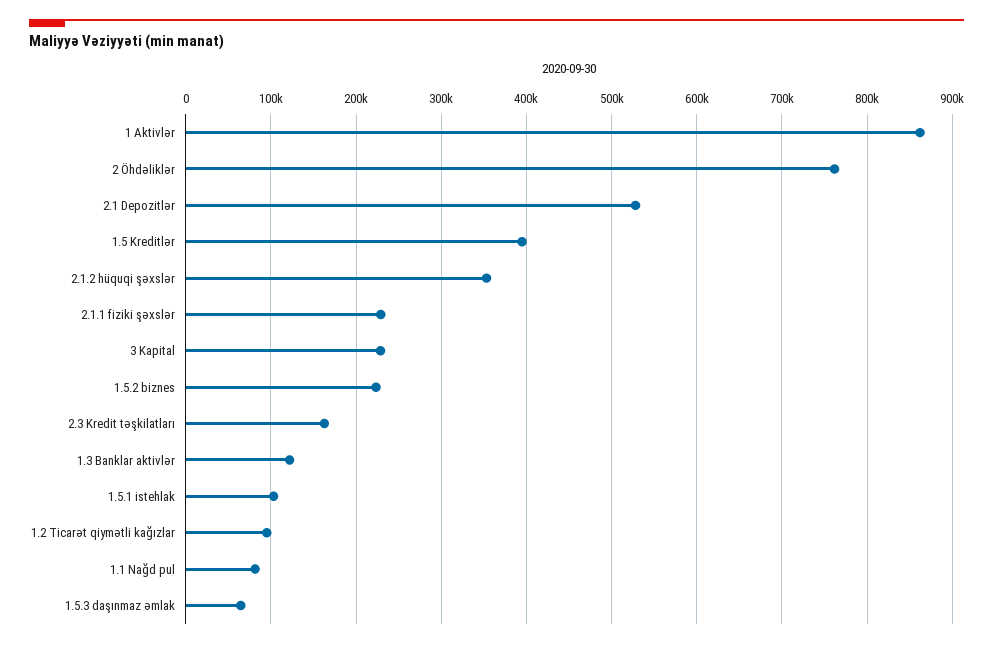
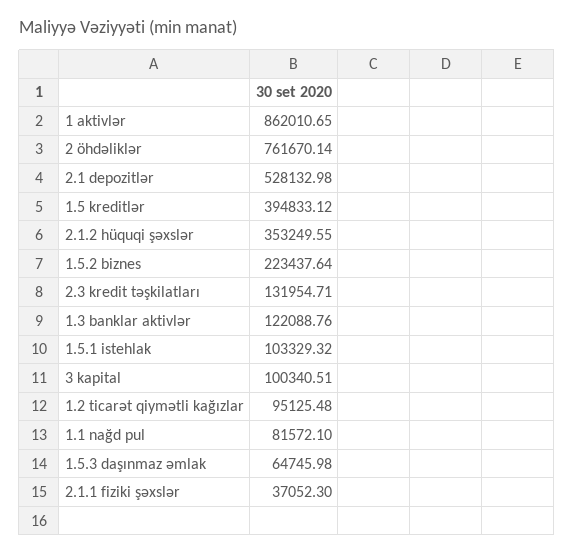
2.1.1 fiziki şəxslər: 230000 -> 37052.3
3 Kapital: 230000 -> 100340.51
2.3 Kredit təşkilatları: 160000 -> 131954.71

